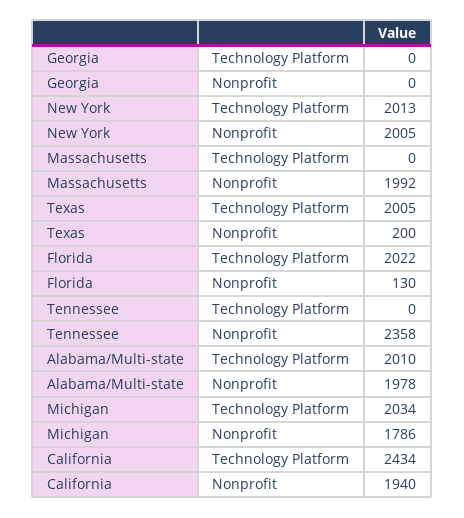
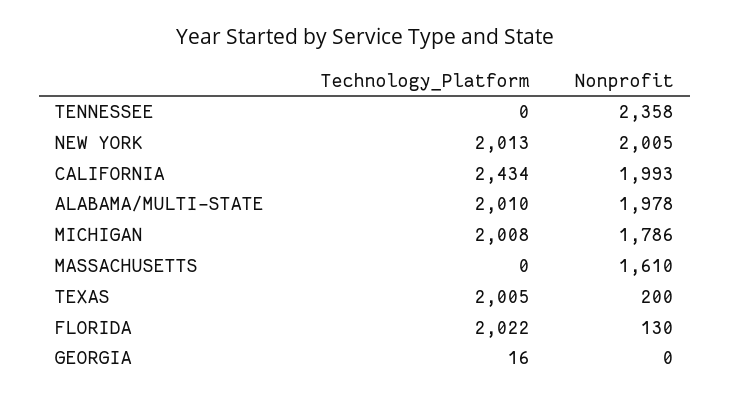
Georgia, Technology Platform: 0 -> 16
Massachusetts, Nonprofit: 1992 -> 1610
Michigan, Technology Platform: 2034 -> 2008
California, Nonprofit: 1940 -> 1993

